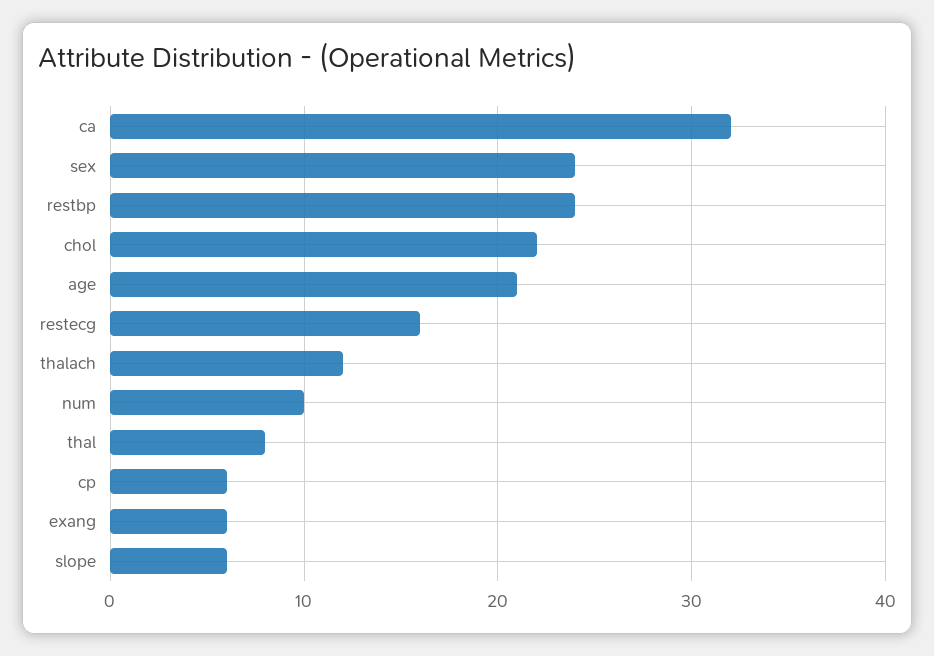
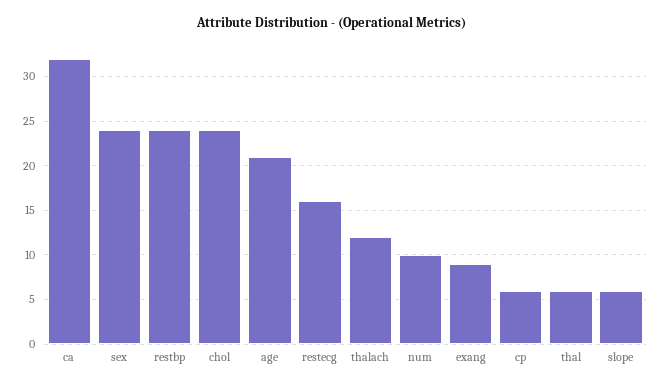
chol: 22 -> 24
thal: 8 -> 6
exang: 6 -> 9

